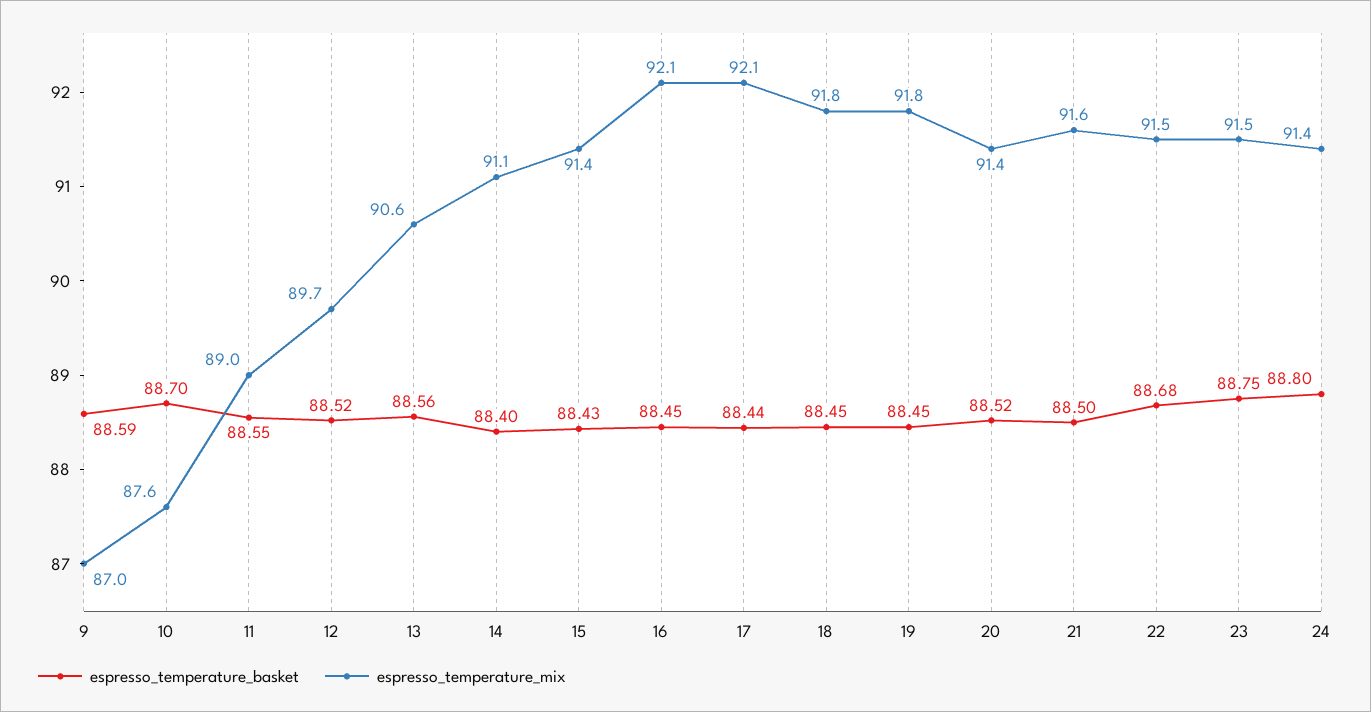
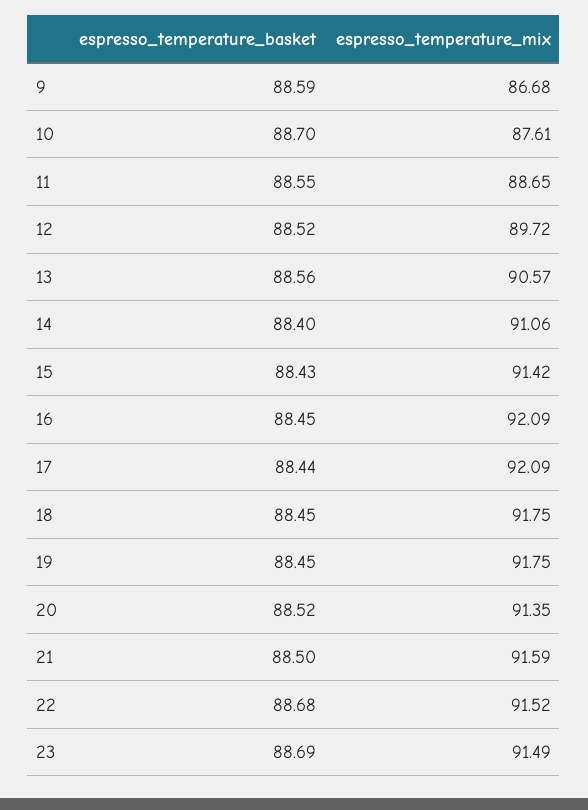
espresso_temperature_mix, 9: 87 -> 86.68
espresso_temperature_mix, 11: 89 -> 88.65
espresso_temperature_basket, 23: 88.75 -> 88.69
espresso_temperature_basket, 24: 88.8 -> none
espresso_temperature_mix, 24: 91.4 -> none

